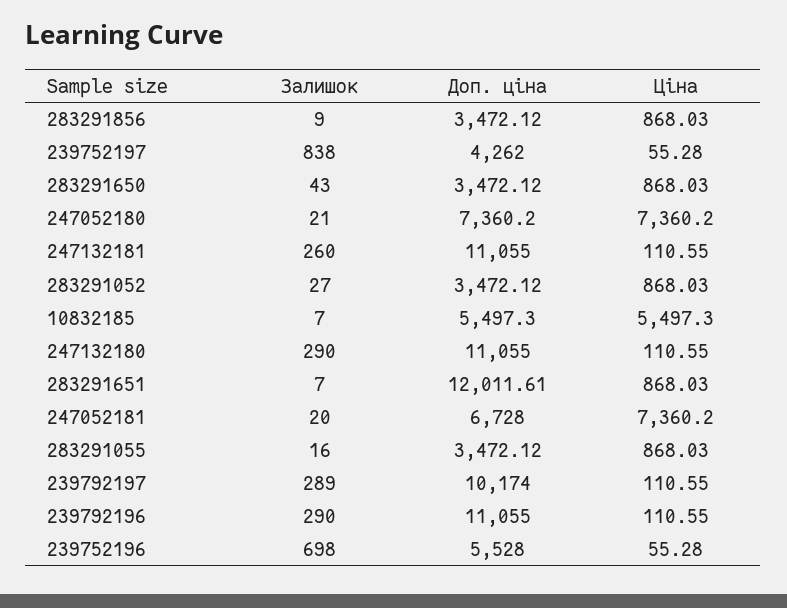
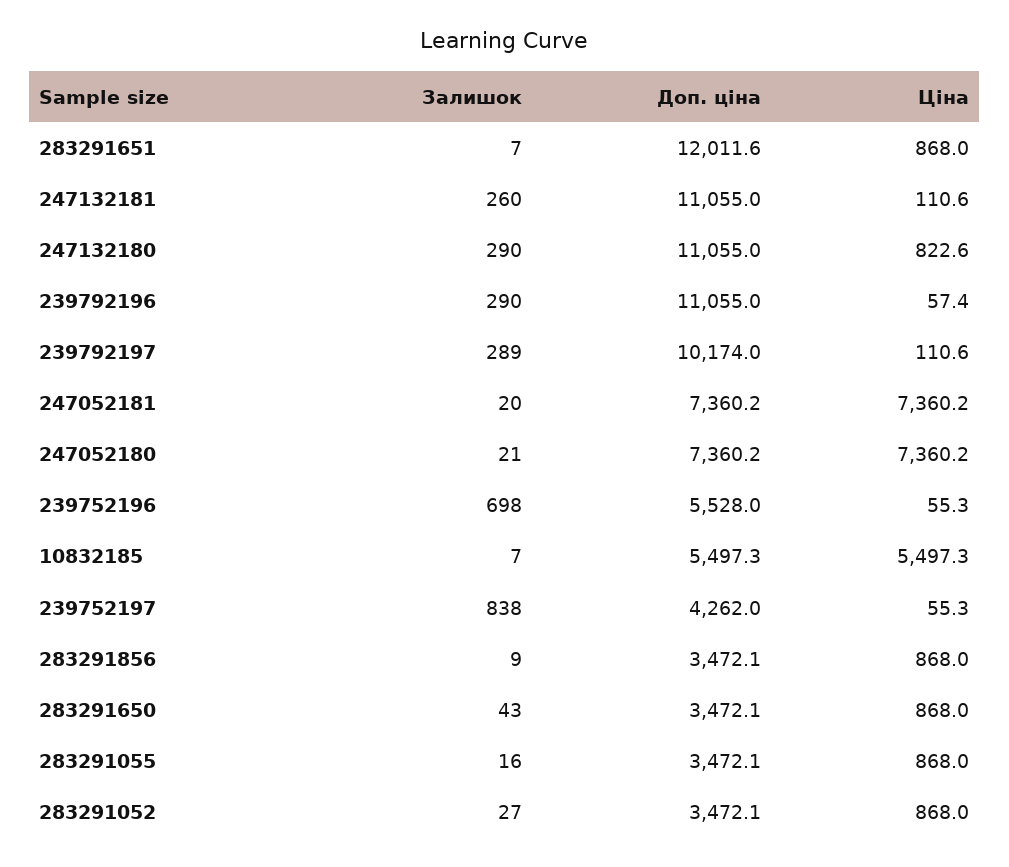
Ціна, 247132180: 110.55 -> 822.6
Доп. ціна, 247052181: 6728 -> 7360.2
Ціна, 239792196: 110.55 -> 57.4

